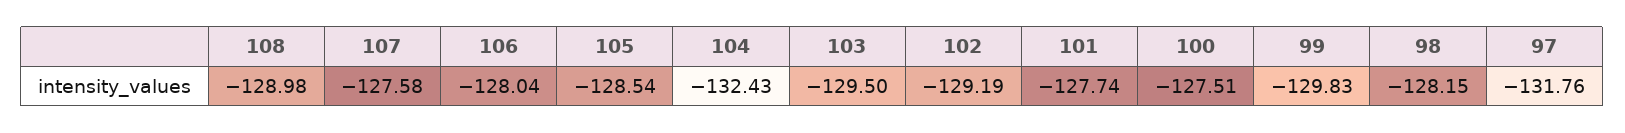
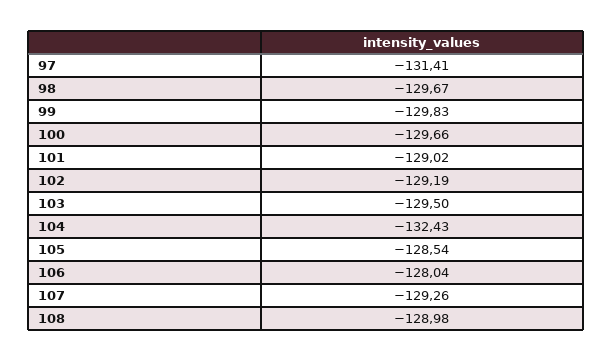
107: -127.58 -> -129.26
101: -127.74 -> -129.02
100: -127.51 -> -129.66
98: -128.15 -> -129.67
97: -131.76 -> -131.41

